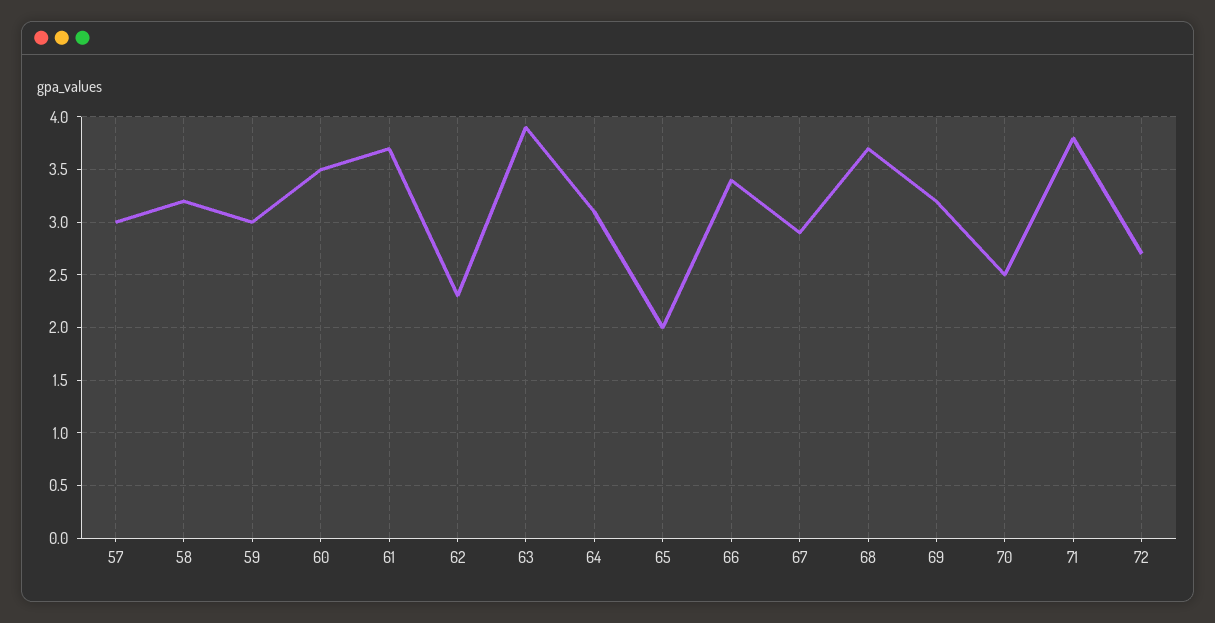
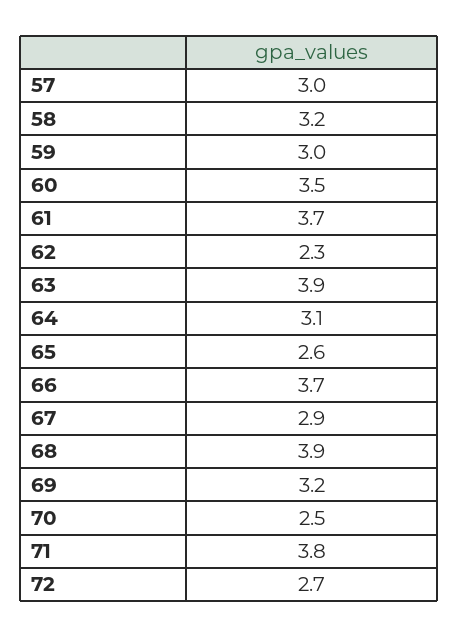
65: 2 -> 2.6
66: 3.4 -> 3.7
68: 3.7 -> 3.9

